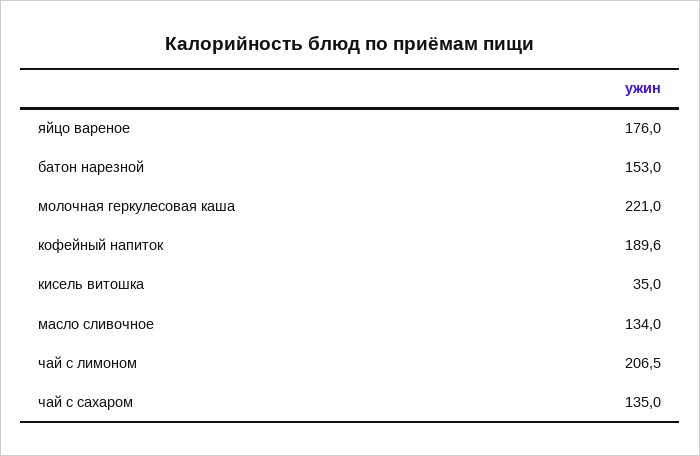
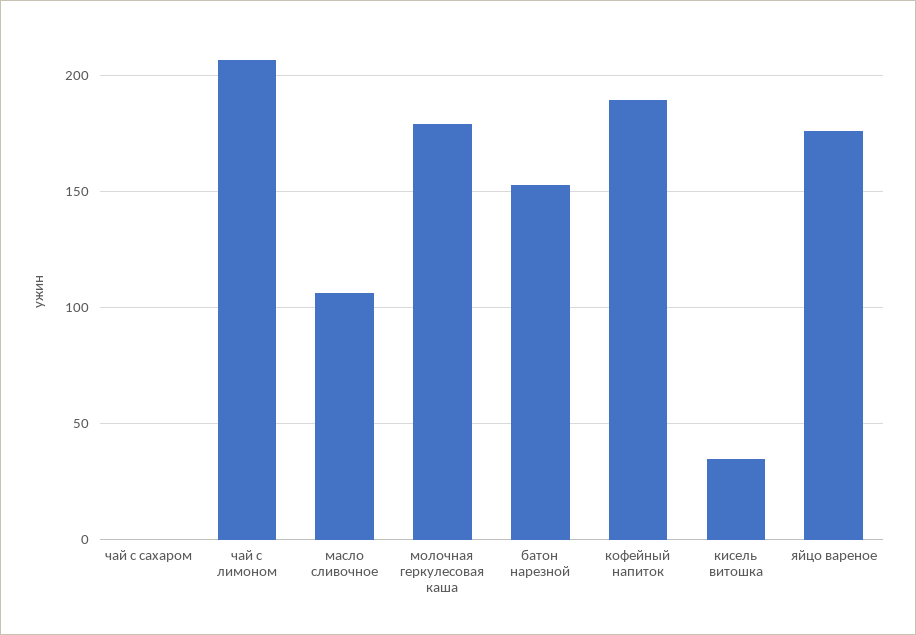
молочная геркулесовая каша: 221 -> 180
масло сливочное: 134 -> 105
чай с сахаром: 135 -> 0

